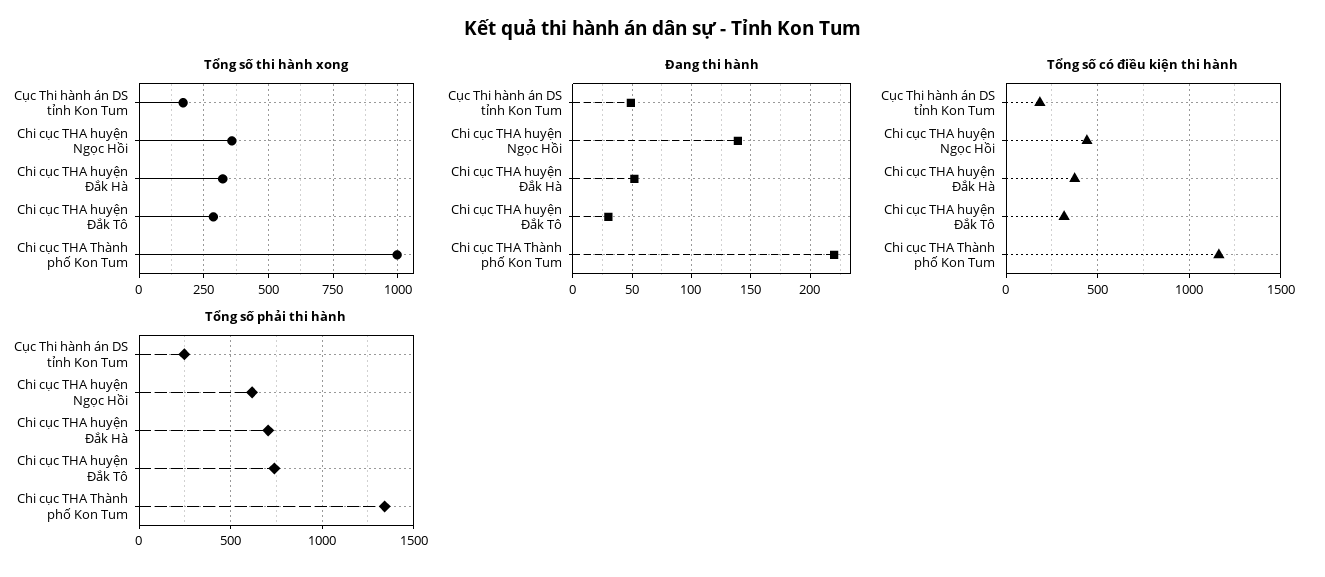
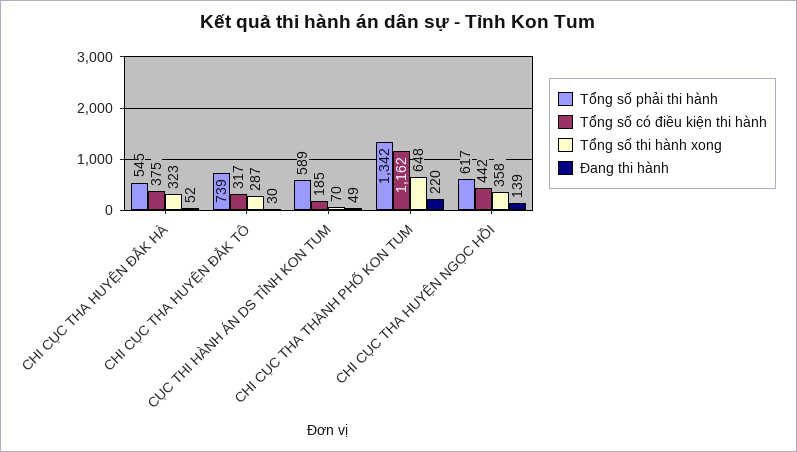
Tổng số thi hành xong, Cục Thi hành án DS tỉnh Kon Tum: 175 -> 70
Tổng số thi hành xong, Chi cục THA Thành phố Kon Tum: 1000 -> 648
Tổng số phải thi hành, Cục Thi hành án DS tỉnh Kon Tum: 250 -> 589
Tổng số phải thi hành, Chi cục THA huyện Đắk Hà: 700 -> 545

